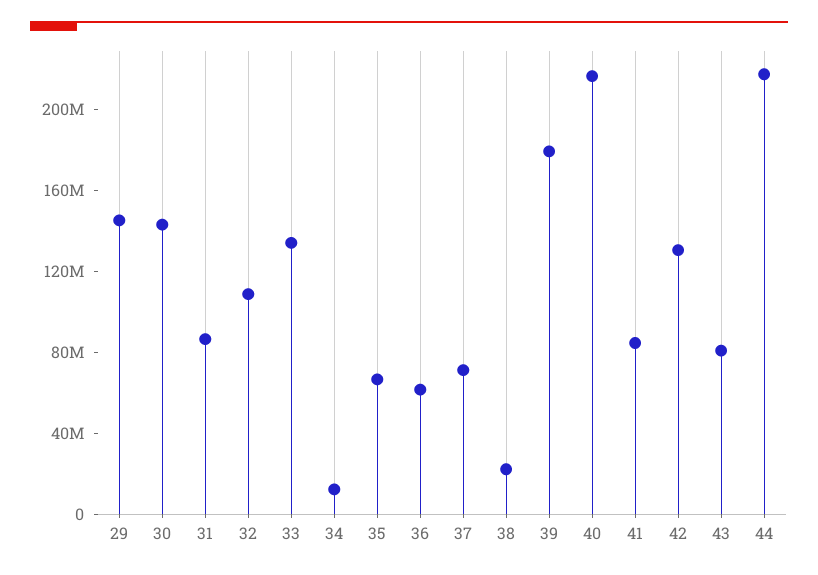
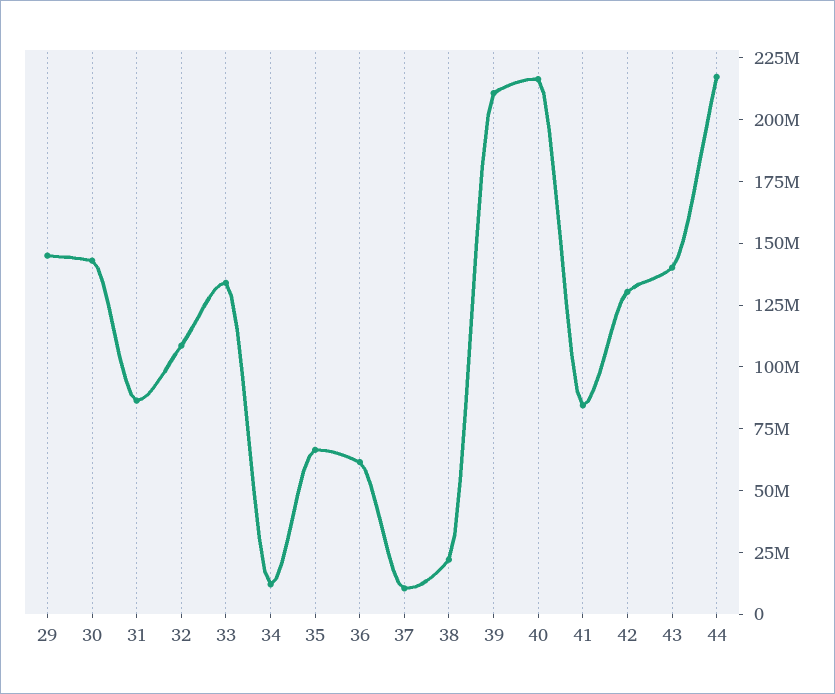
37: 70000000 -> 10000000
39: 180000000 -> 210000000
43: 80000000 -> 140000000

